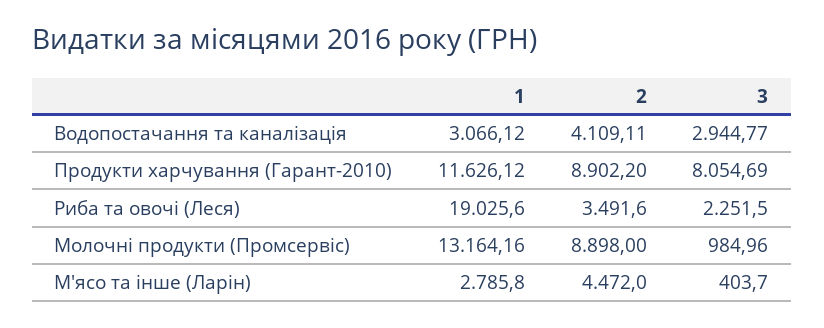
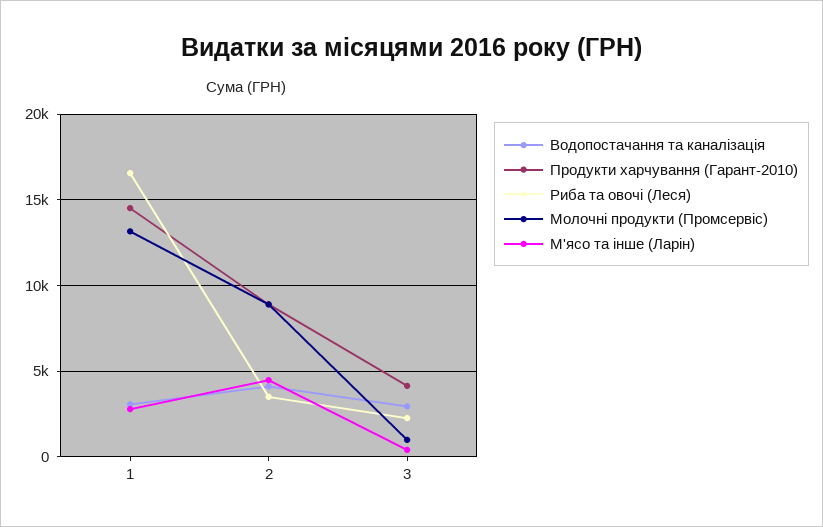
Продукти харчування (Гарант-2010), 1: 11626.12 -> 14500
Продукти харчування (Гарант-2010), 3: 8054.69 -> 4000
Риба та овочі (Леся), 1: 19025.6 -> 16500

